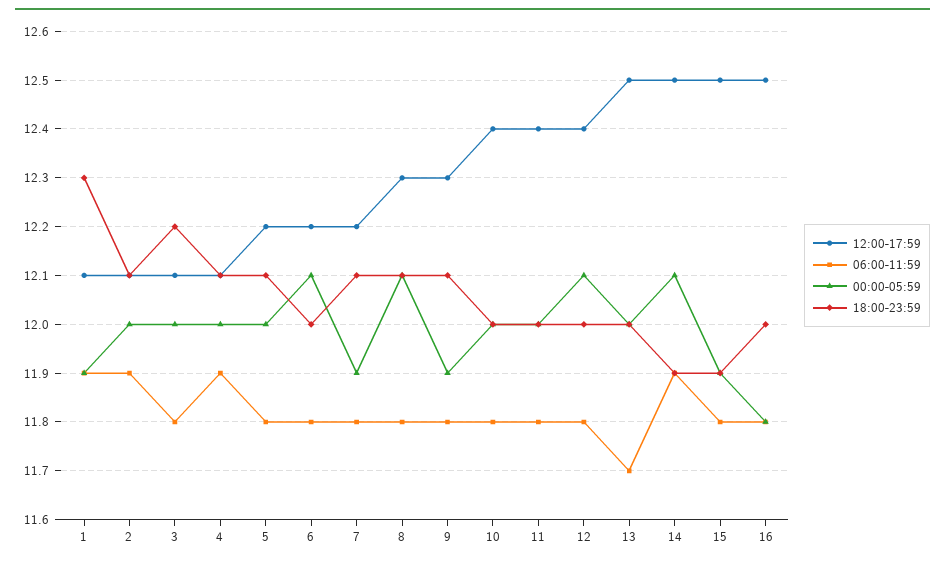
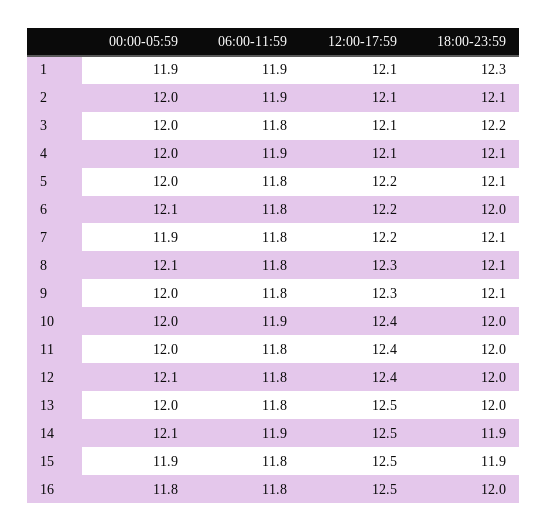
00:00-05:59, 9: 11.9 -> 12
06:00-11:59, 10: 11.8 -> 11.9
06:00-11:59, 13: 11.7 -> 11.8

